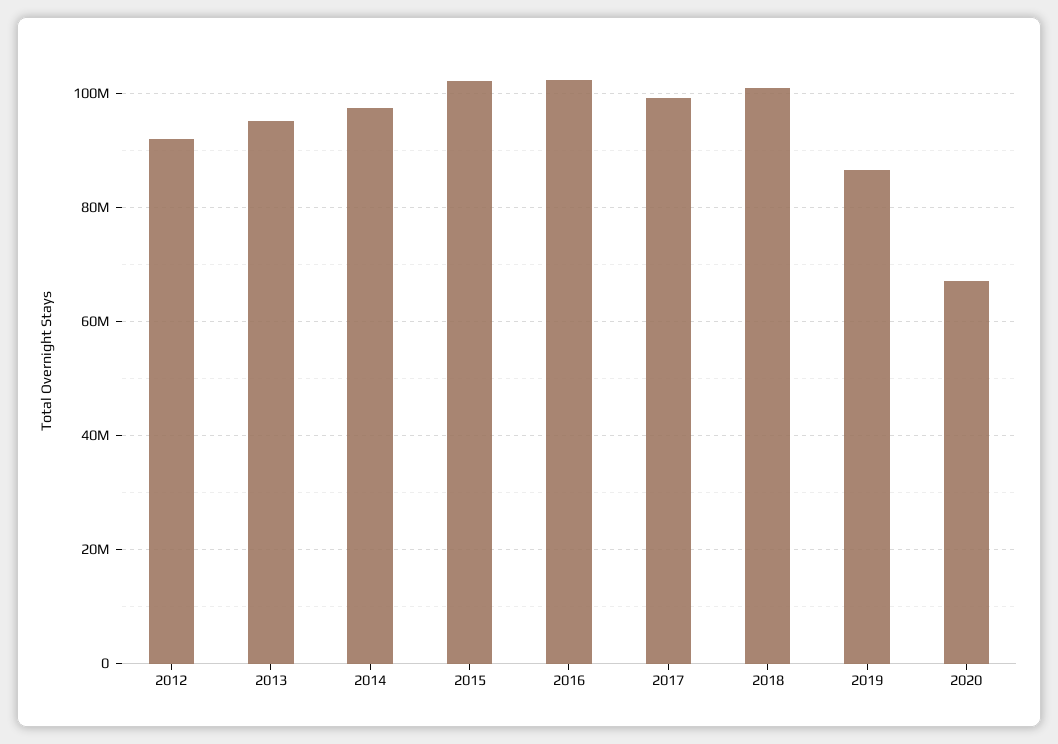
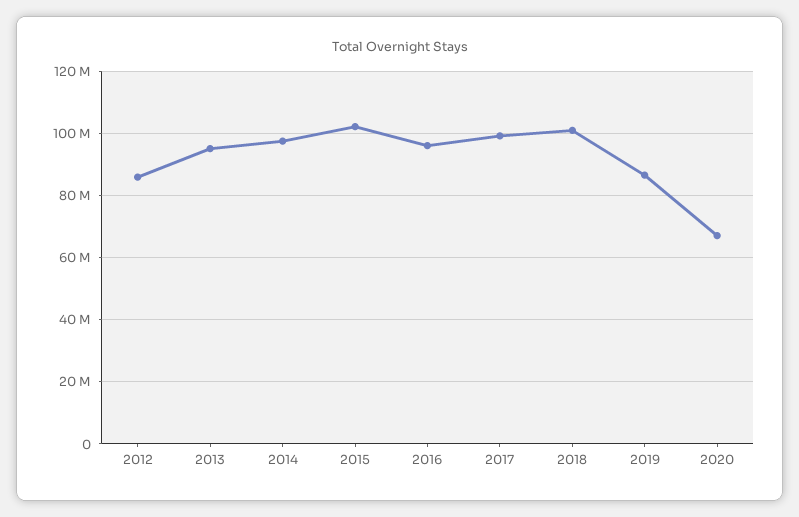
2012: 92000000 -> 86000000
2016: 102000000 -> 96000000

